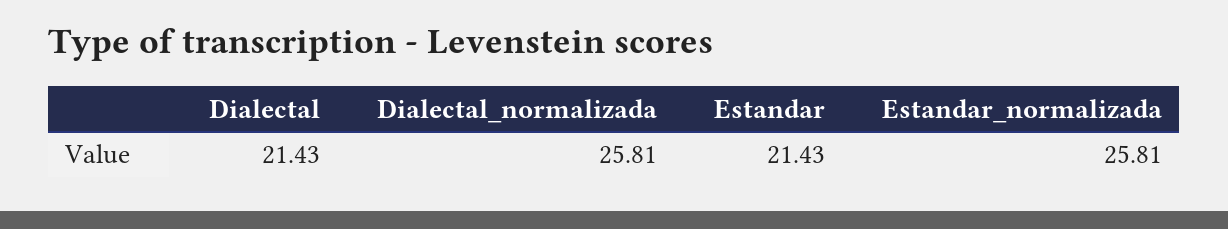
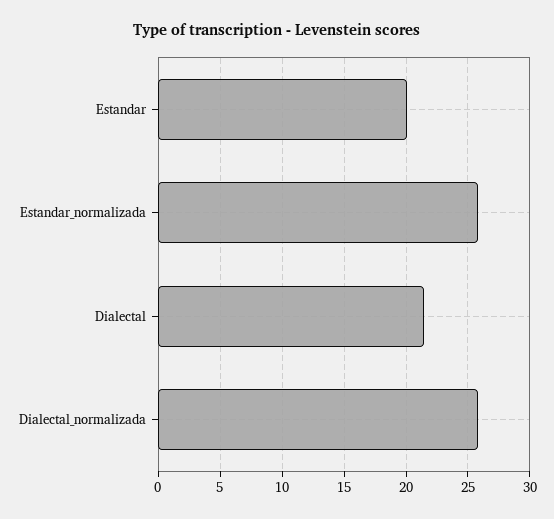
Estandar: 21.43 -> 20

